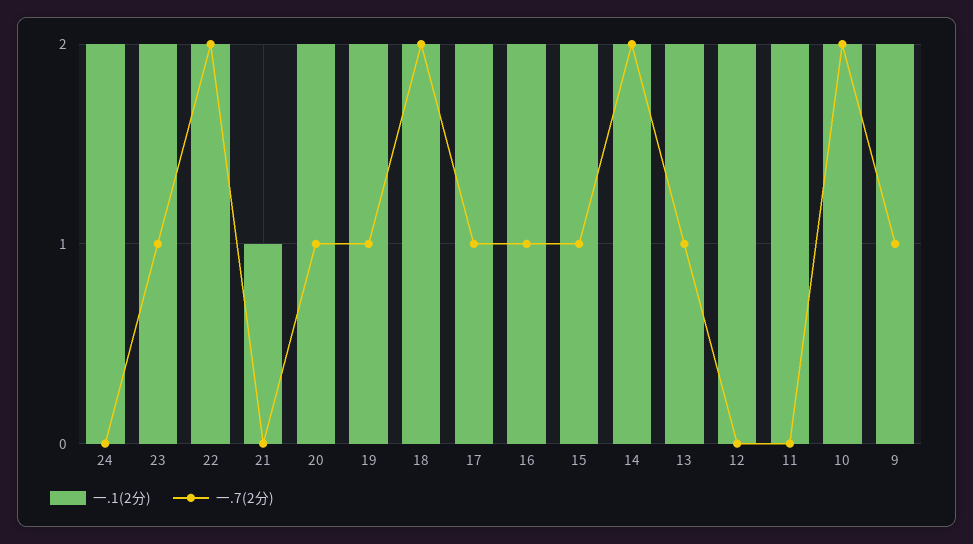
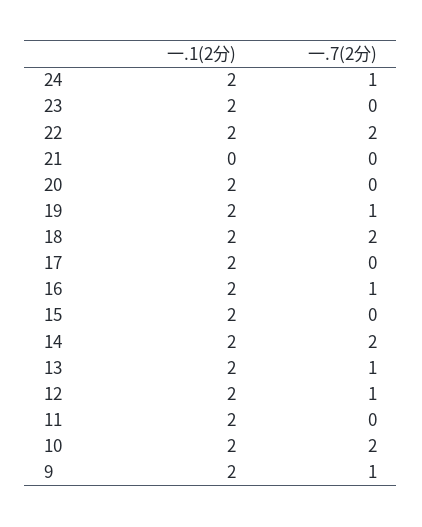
一.7(2分), 24: 0 -> 1
一.7(2分), 23: 1 -> 0
一.1(2分), 21: 1 -> 0
一.7(2分), 20: 1 -> 0
一.7(2分), 17: 1 -> 0
一.7(2分), 15: 1 -> 0
一.7(2分), 12: 0 -> 1

